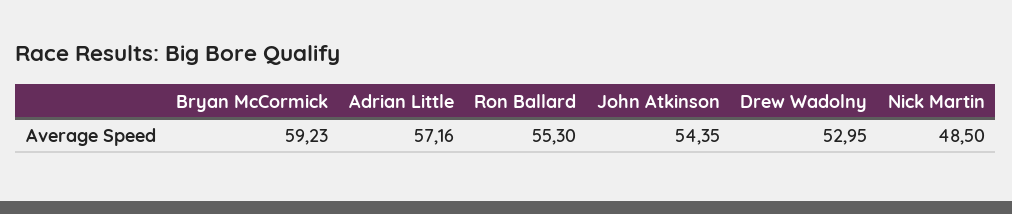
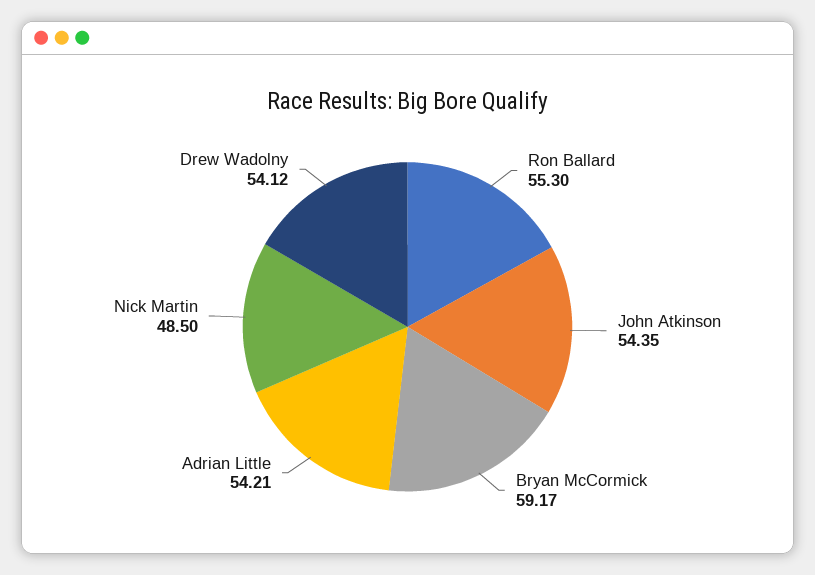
Bryan McCormick: 59.23 -> 59.17
Adrian Little: 57.16 -> 54.21
Drew Wadolny: 52.95 -> 54.12

